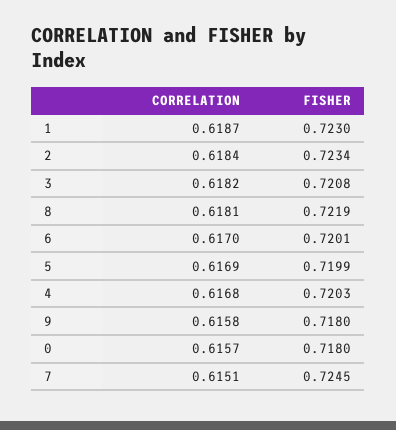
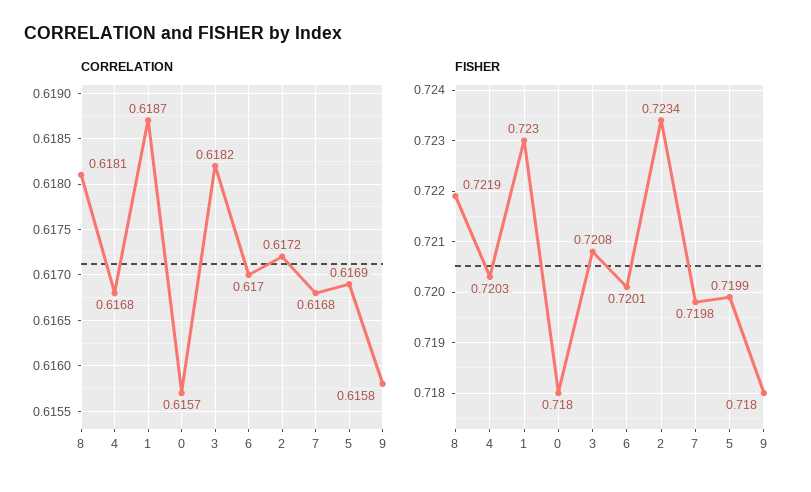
CORRELATION, 2: 0.6184 -> 0.6172
CORRELATION, 7: 0.6151 -> 0.6168
FISHER, 7: 0.7245 -> 0.7198

